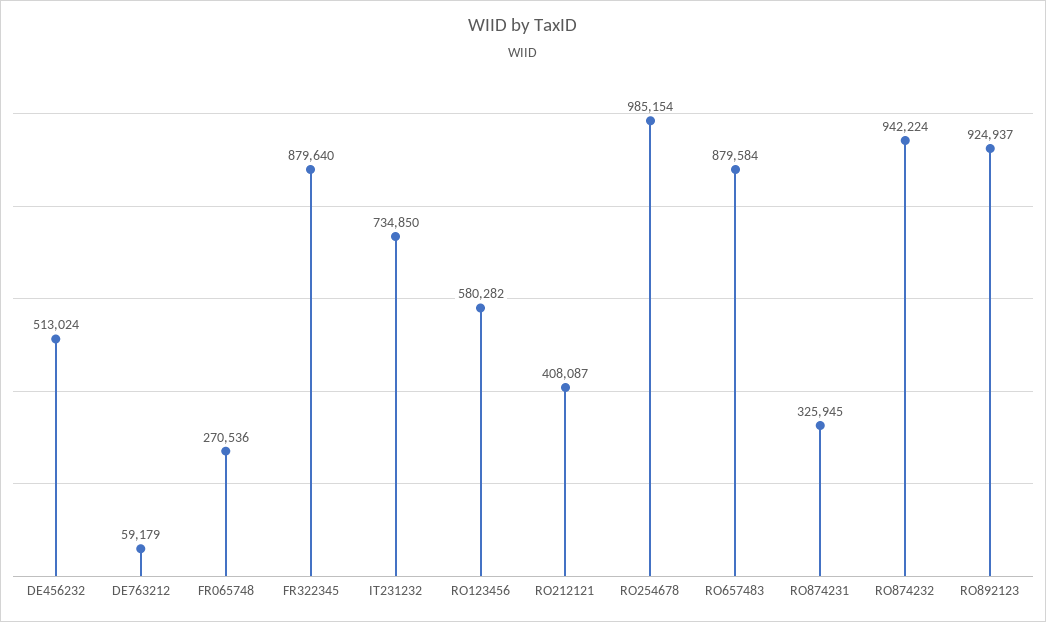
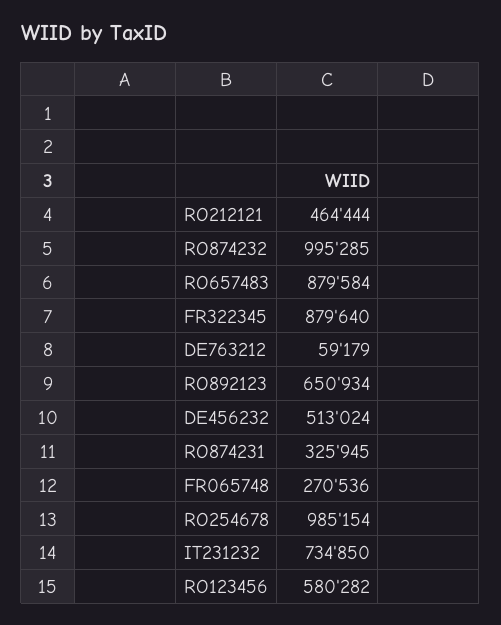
RO212121: 408087 -> 464444
RO874232: 942224 -> 995285
RO892123: 924937 -> 650934

